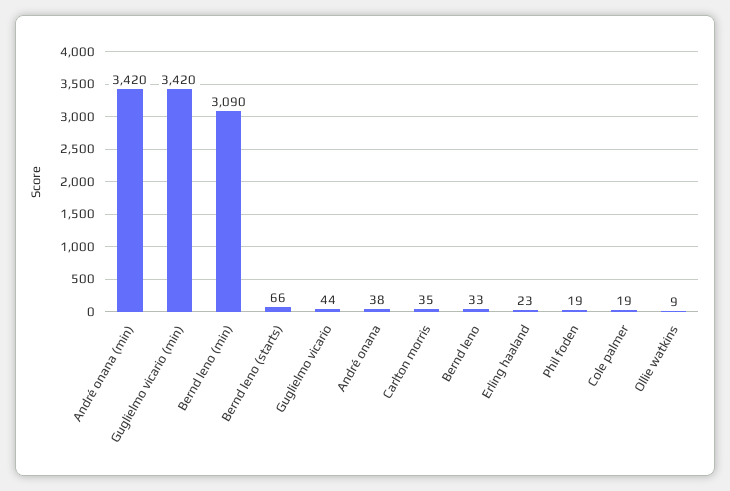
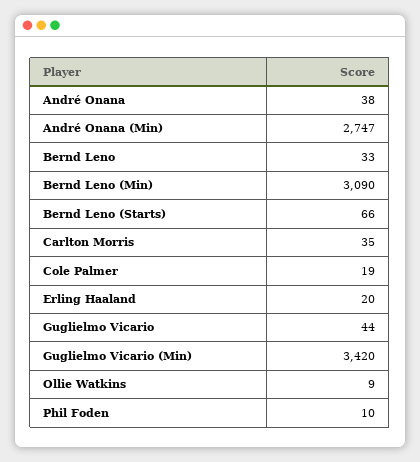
André onana (min): 3420 -> 2747
Erling haaland: 23 -> 20
Phil foden: 19 -> 10

